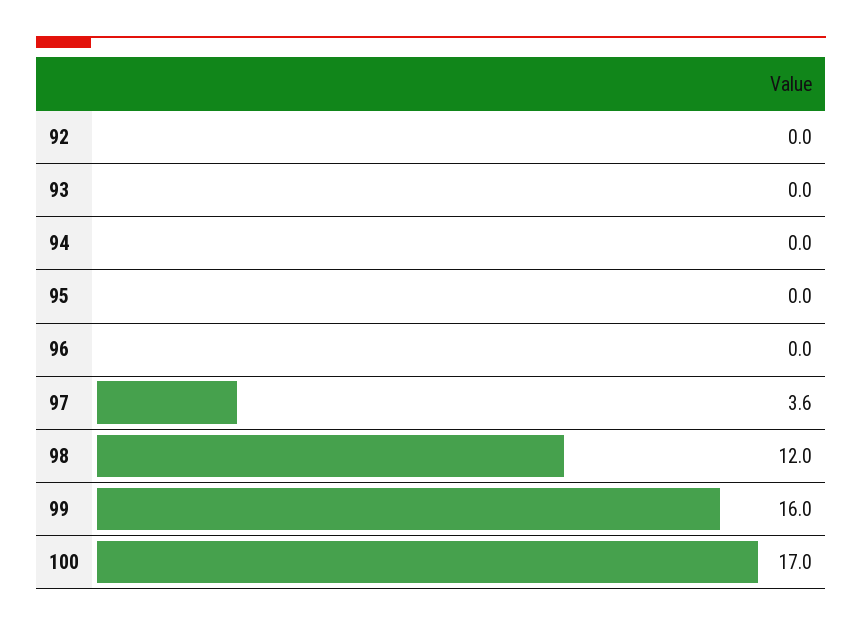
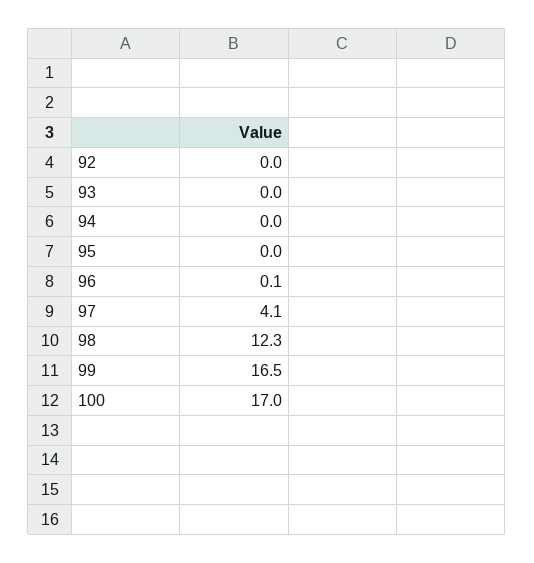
96: 0 -> 0.1
97: 3.6 -> 4.1
98: 12 -> 12.3
99: 16 -> 16.5

